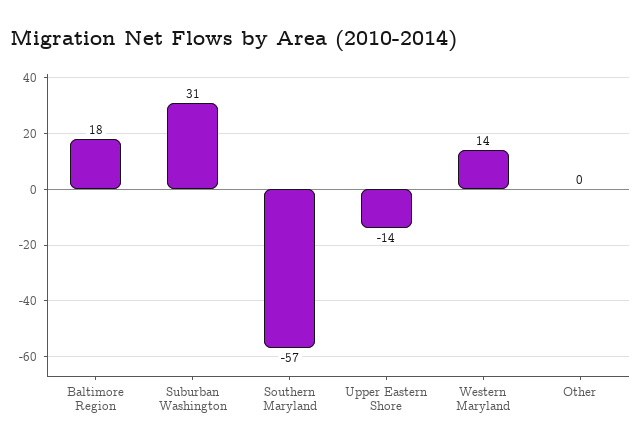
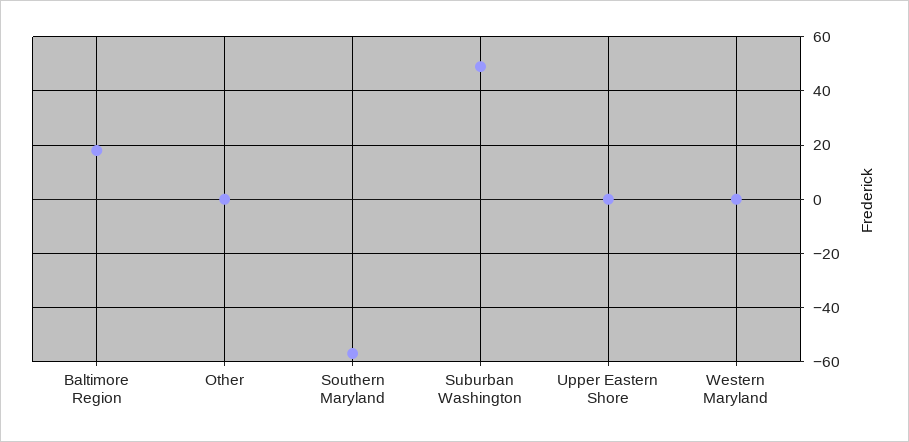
Suburban Washington: 31 -> 50
Upper Eastern Shore: -14 -> 0
Western Maryland: 14 -> 0

